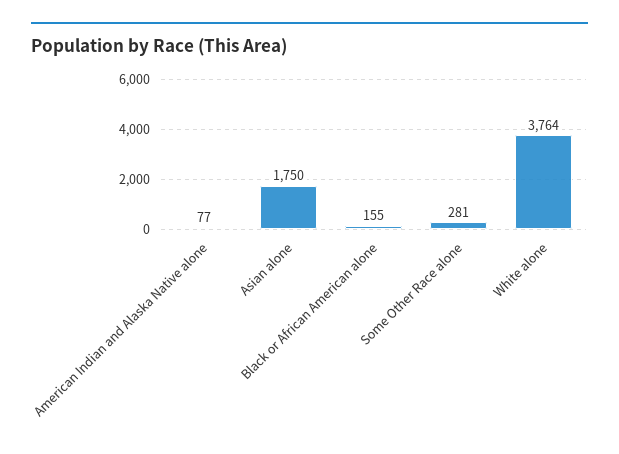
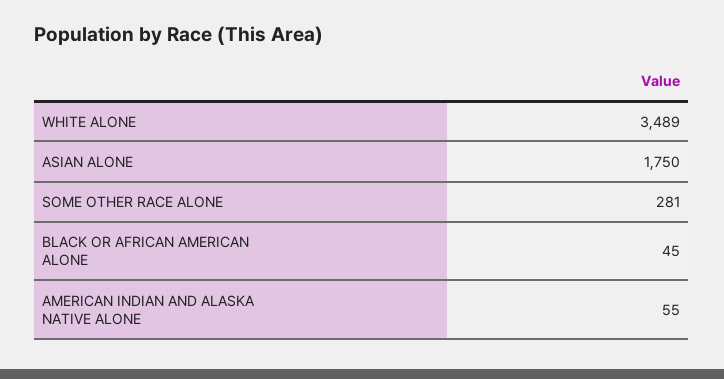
American Indian and Alaska Native alone: 77 -> 55
Black or African American alone: 155 -> 45
White alone: 3764 -> 3489

